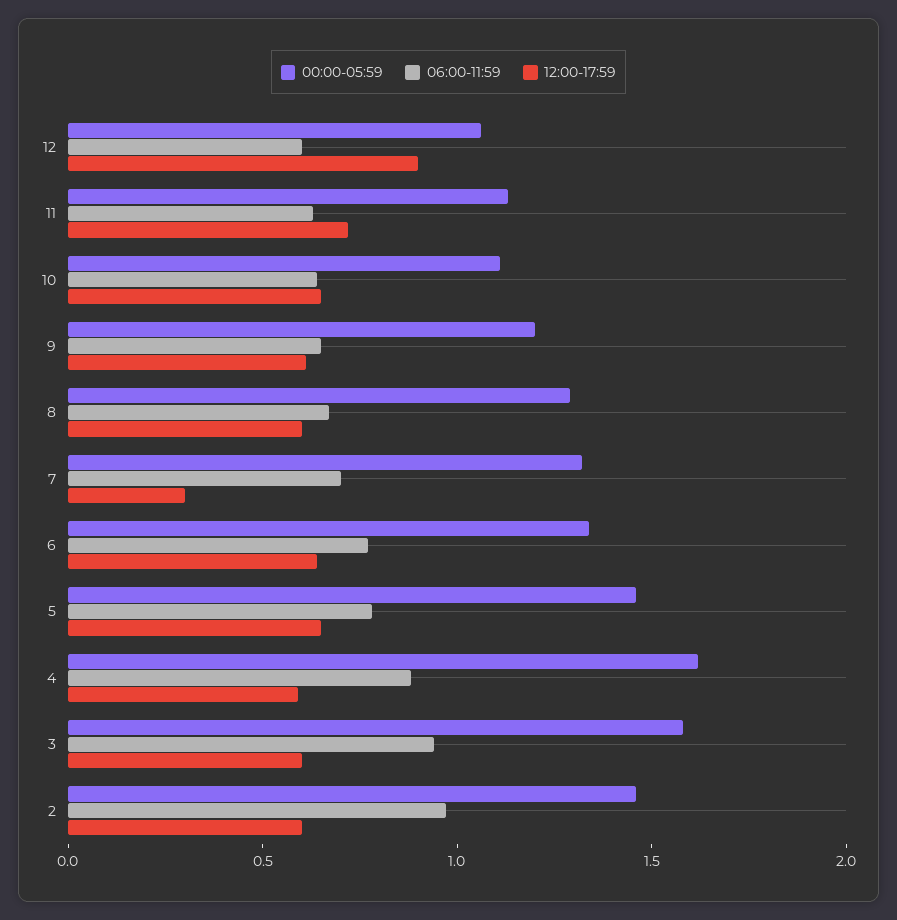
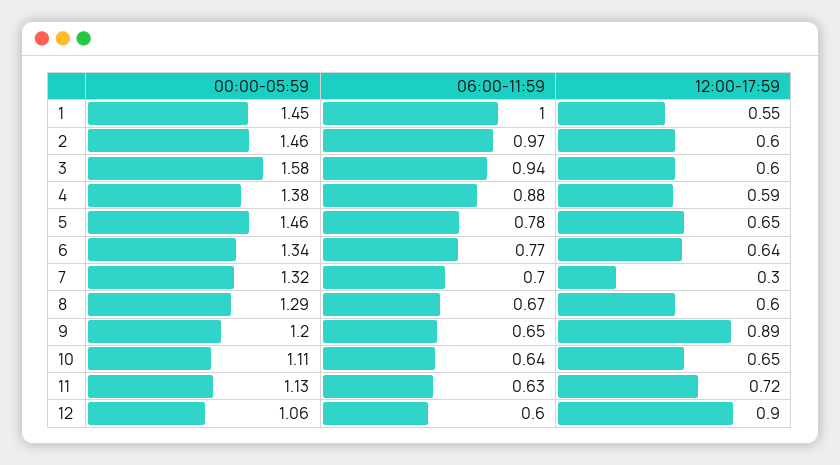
12:00-17:59, 9: 0.6 -> 0.89
00:00-05:59, 4: 1.6 -> 1.38
00:00-05:59, 1: none -> 1.45
06:00-11:59, 1: none -> 1
12:00-17:59, 1: none -> 0.55

